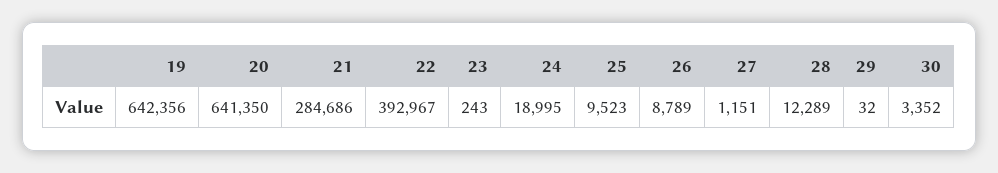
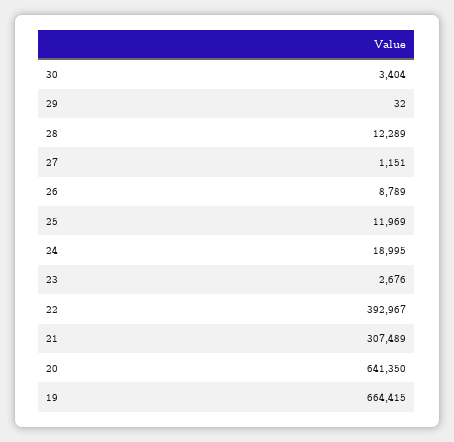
19: 642356 -> 664415
21: 284686 -> 307489
23: 243 -> 2676
25: 9523 -> 11969
30: 3352 -> 3404

